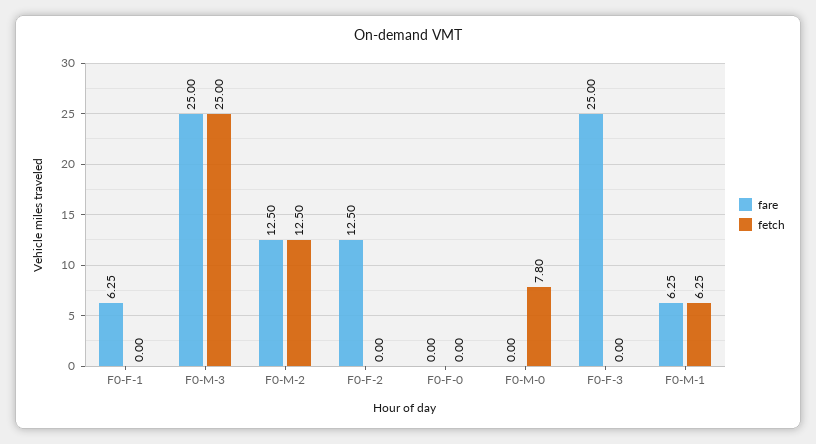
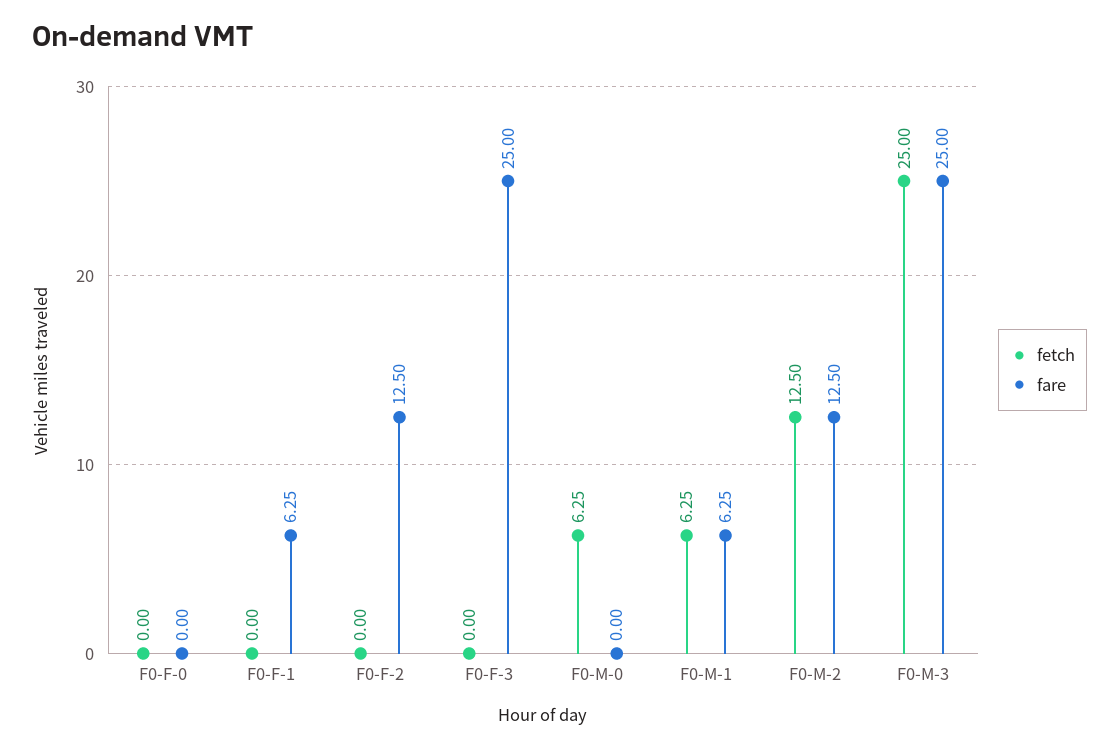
fetch, F0-M-0: 7.8 -> 6.25

